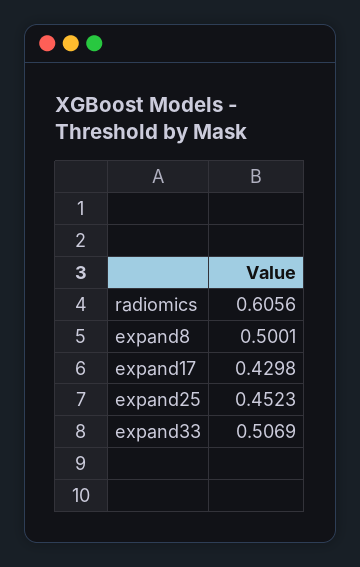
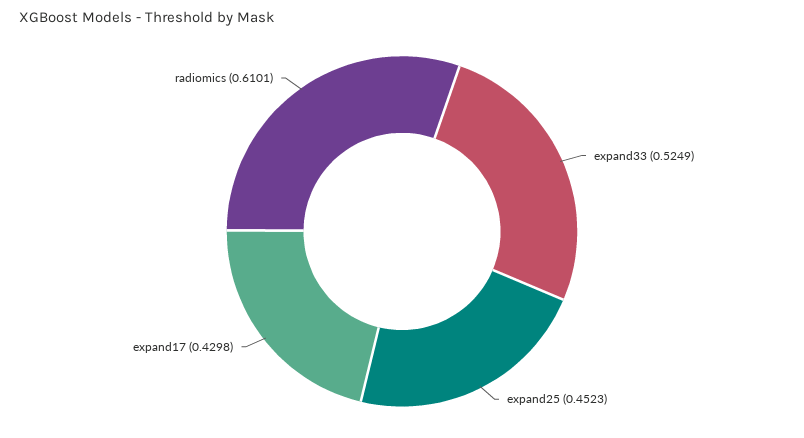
radiomics: 0.6056 -> 0.6101
expand8: 0.5001 -> none
expand33: 0.5069 -> 0.5249

